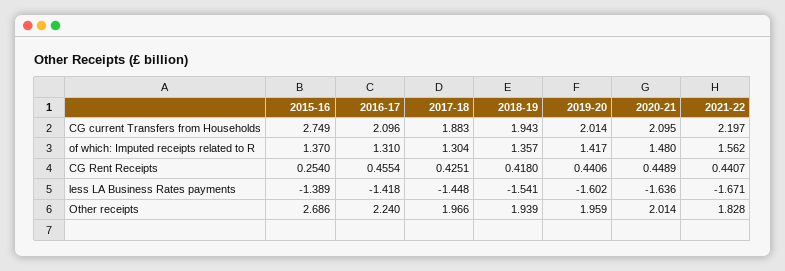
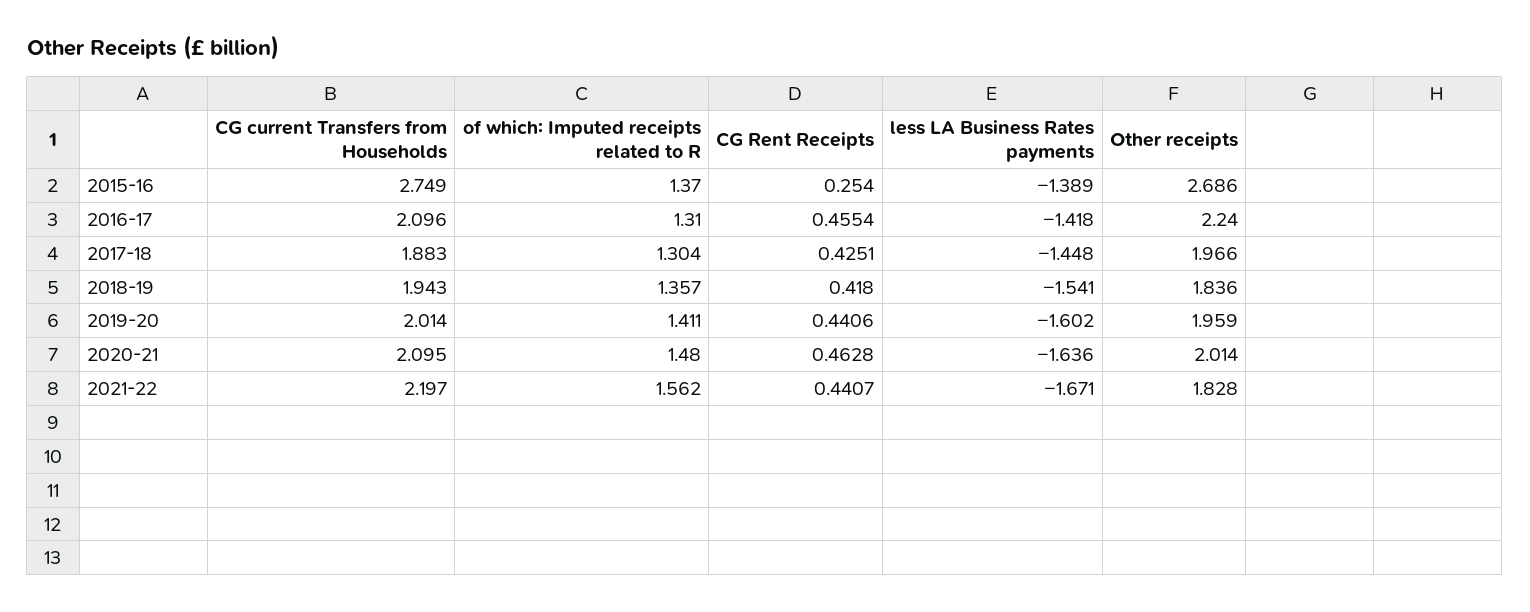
2019-20, of which: Imputed receipts related to R: 1.417 -> 1.411
2020-21, CG Rent Receipts: 0.4489 -> 0.4628
2018-19, Other receipts: 1.939 -> 1.836

